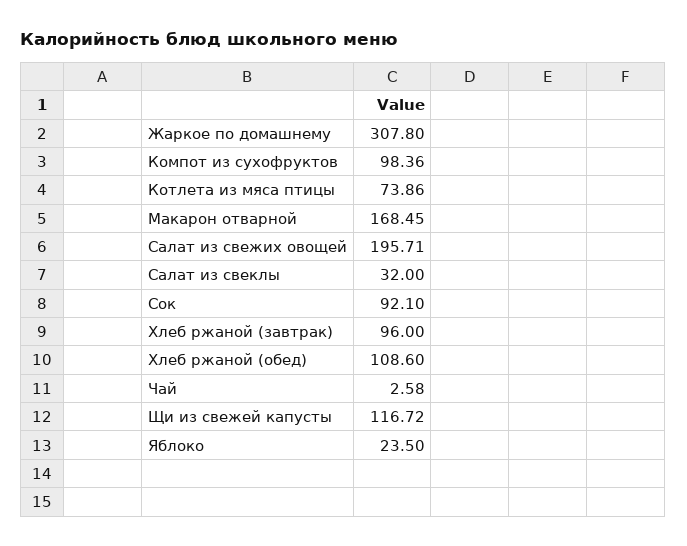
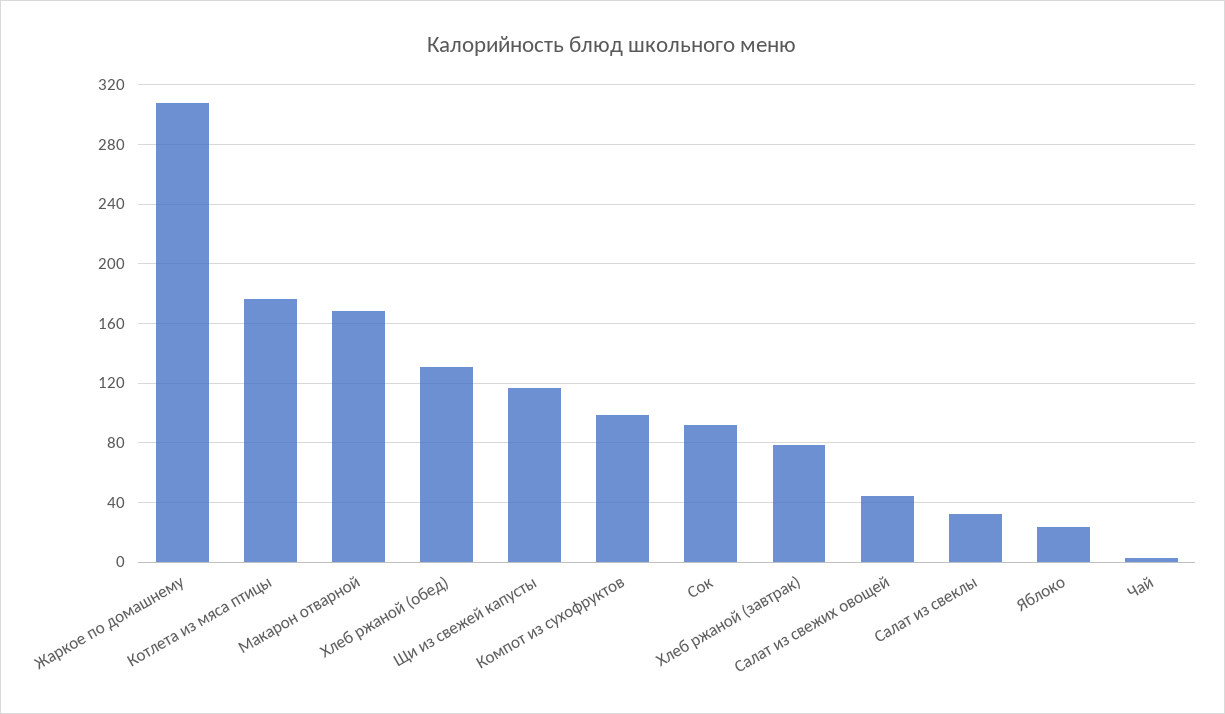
Котлета из мяса птицы: 73.86 -> 175
Салат из свежих овощей: 195.71 -> 45
Хлеб ржаной (завтрак): 96 -> 80
Хлеб ржаной (обед): 108.6 -> 130

